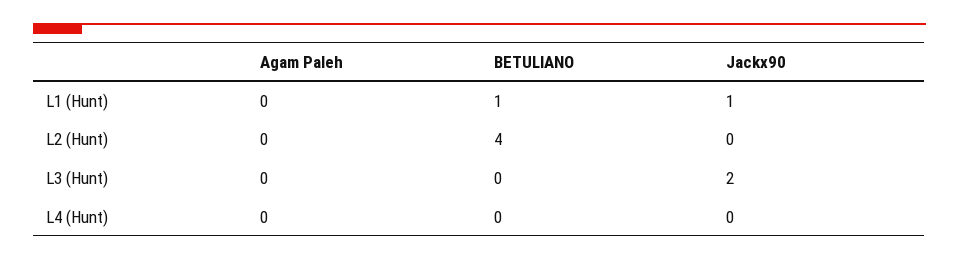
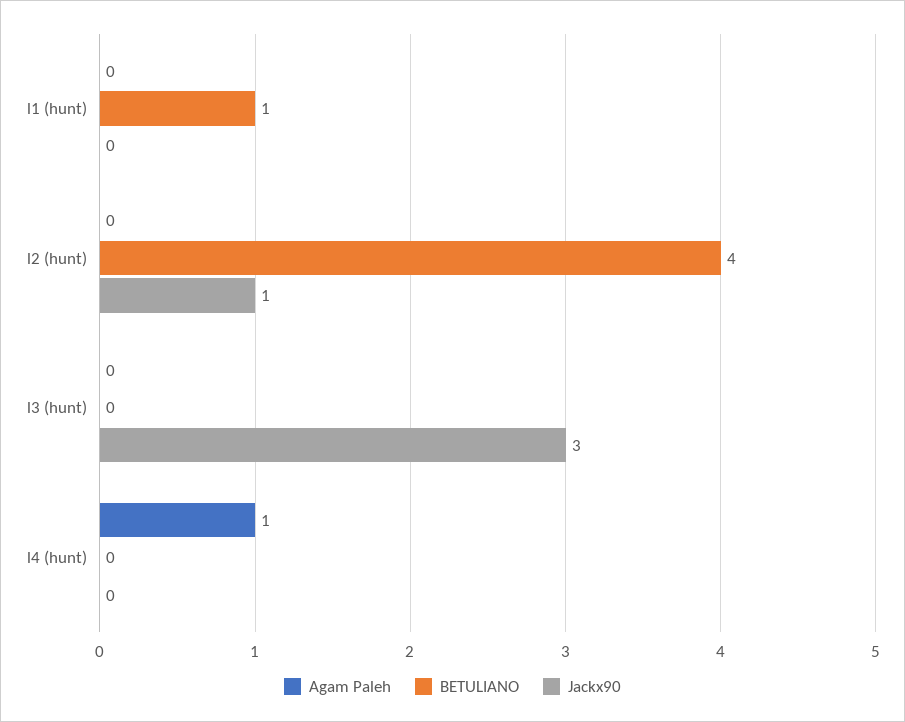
Jackx90, L1 (Hunt): 1 -> 0
Jackx90, L2 (Hunt): 0 -> 1
Jackx90, L3 (Hunt): 2 -> 3
Agam Paleh, L4 (Hunt): 0 -> 1

